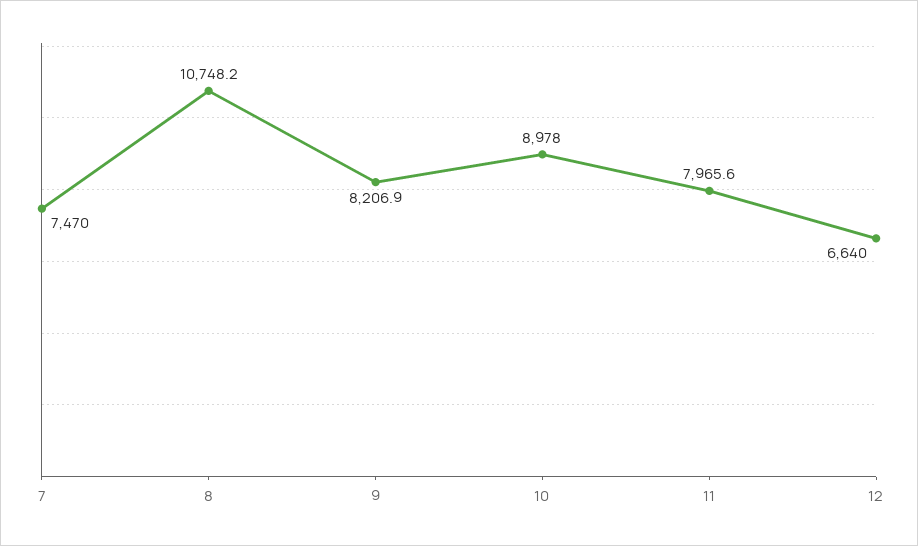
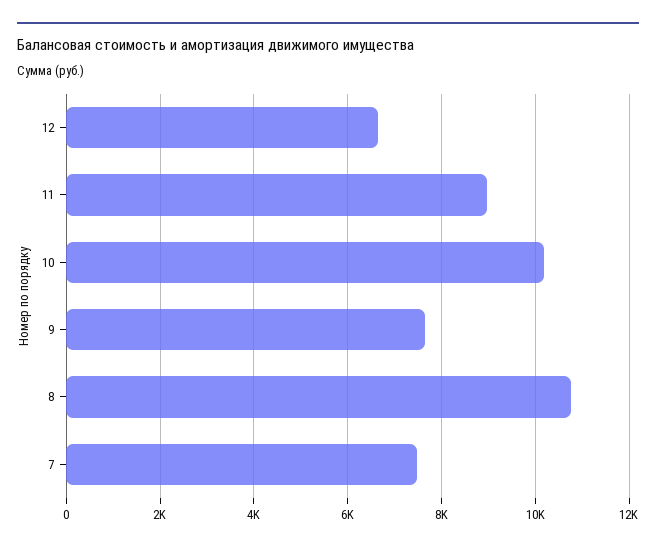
9: 8206.9 -> 7600
10: 8978 -> 10200
11: 7965.6 -> 9000

